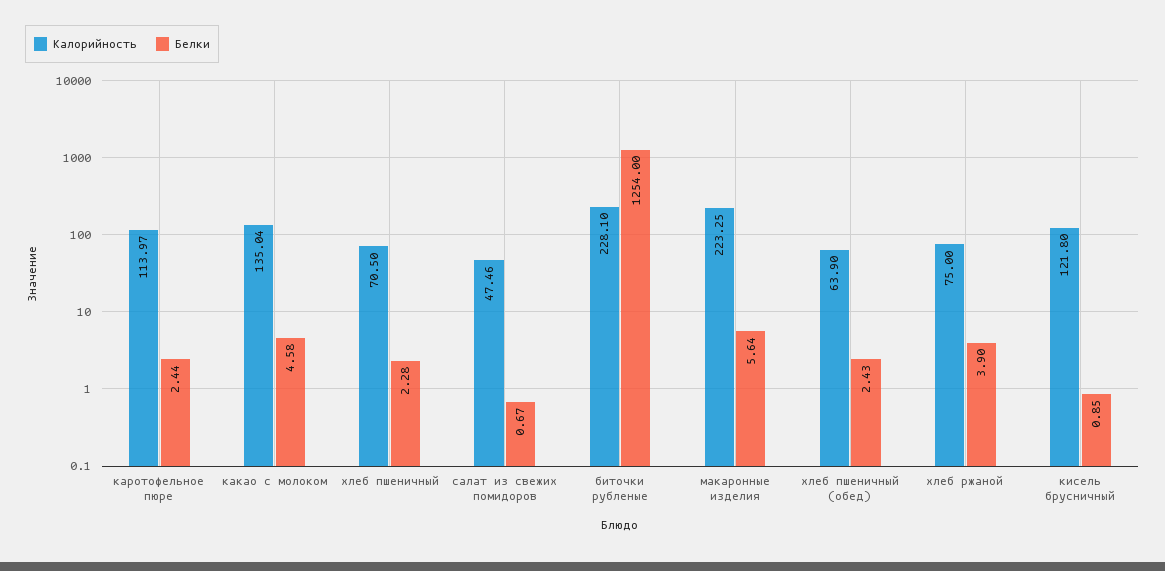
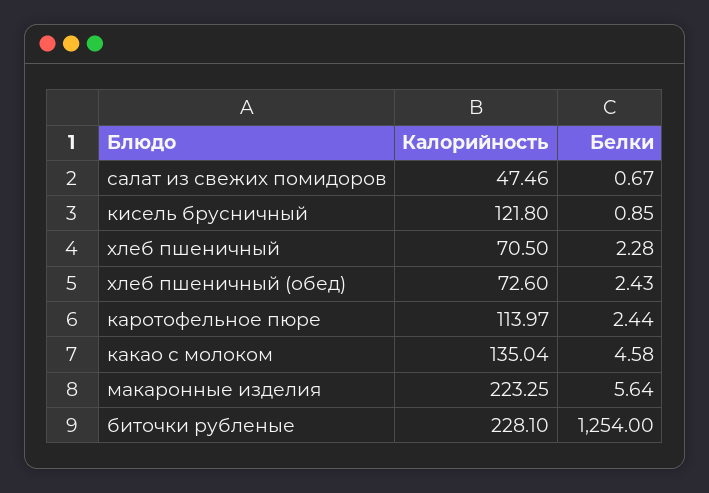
Калорийность, хлеб пшеничный (обед): 63.9 -> 72.6
Калорийность, хлеб ржаной: 75 -> none
Белки, хлеб ржаной: 3.9 -> none

